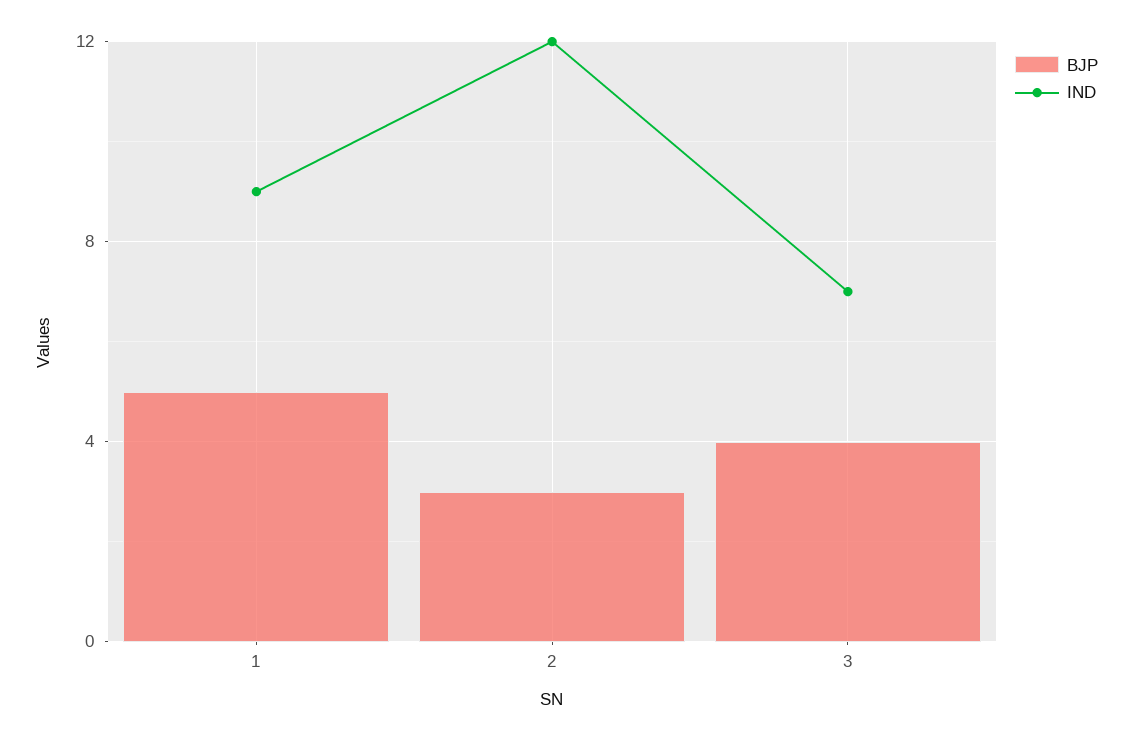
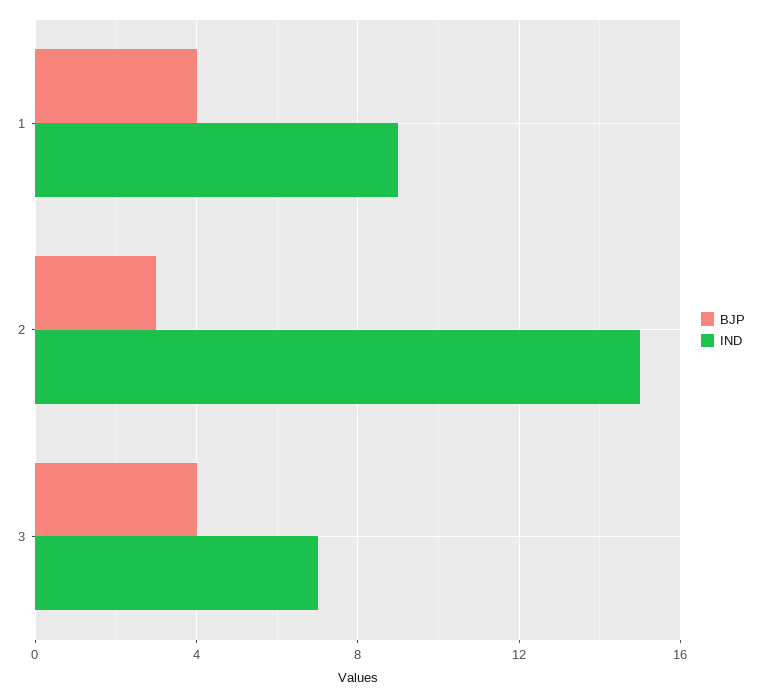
BJP, 1: 5 -> 4
IND, 2: 12 -> 15

